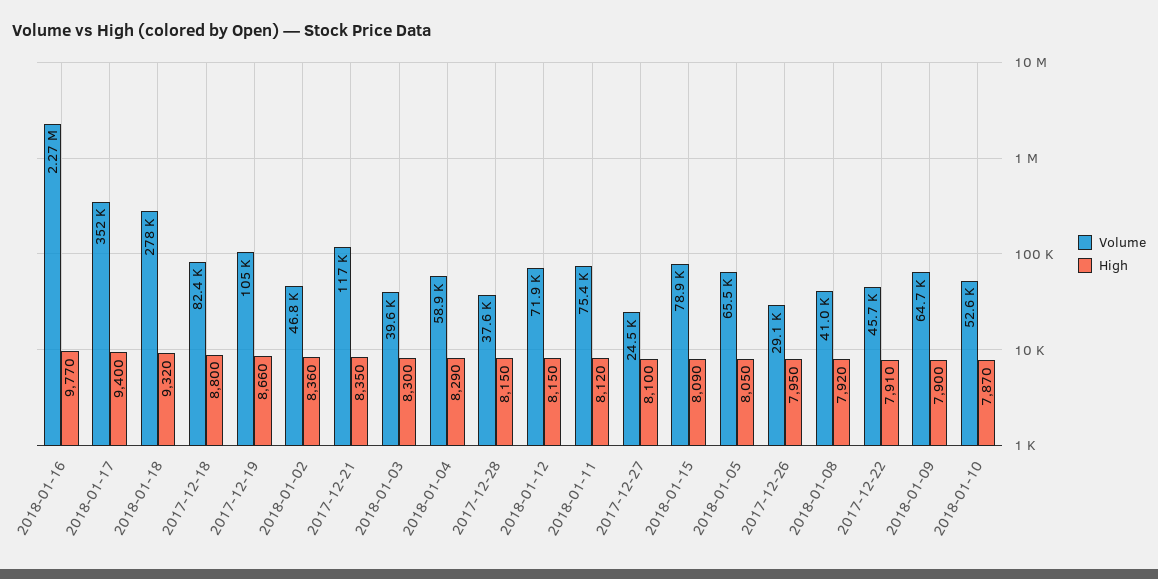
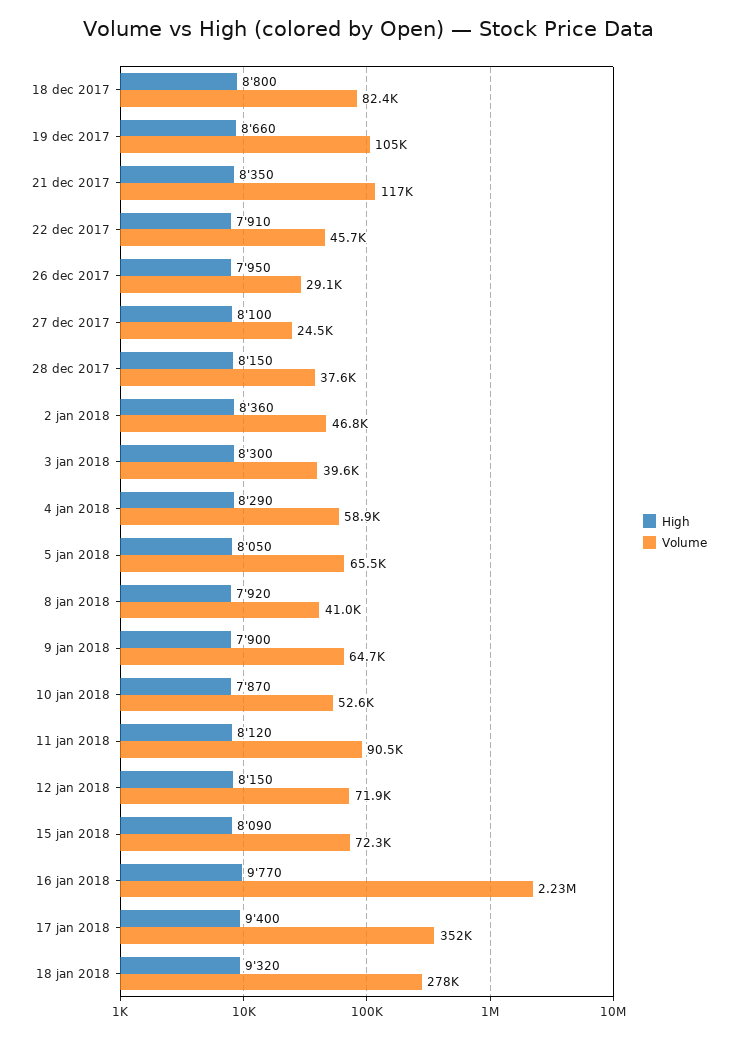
Volume, 2018-01-16: 2270000 -> 2230000
Volume, 2018-01-11: 75400 -> 90500
Volume, 2018-01-15: 78900 -> 72300

